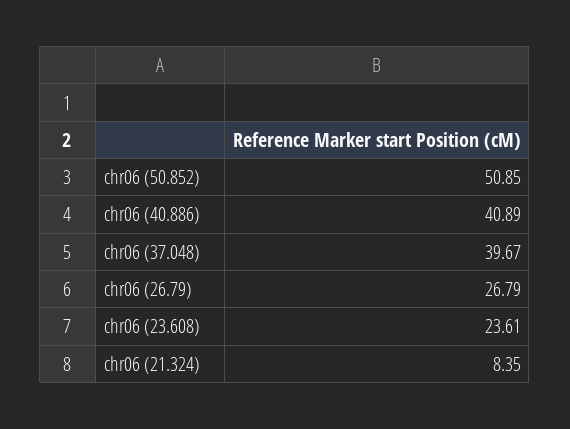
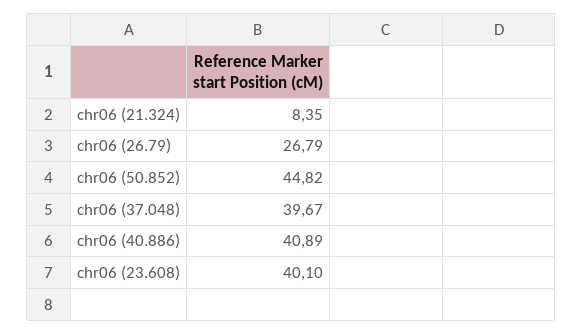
chr06 (50.852): 50.85 -> 44.82
chr06 (23.608): 23.61 -> 40.1

